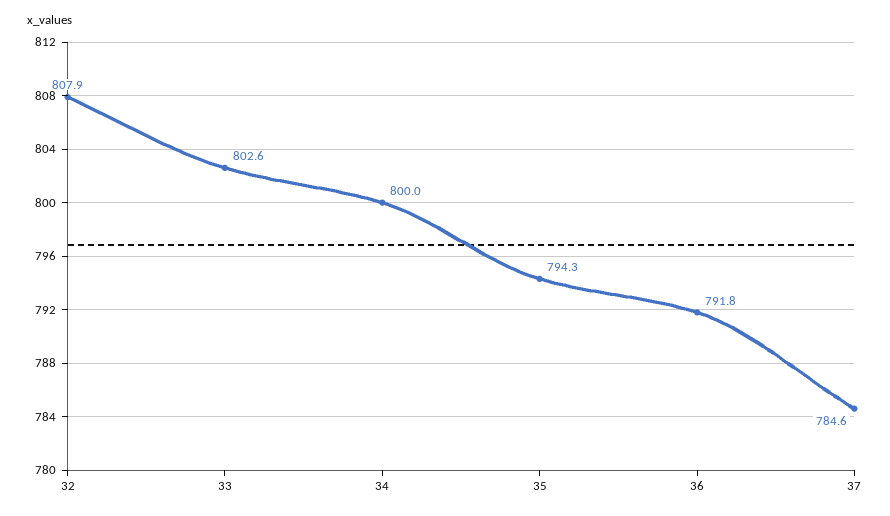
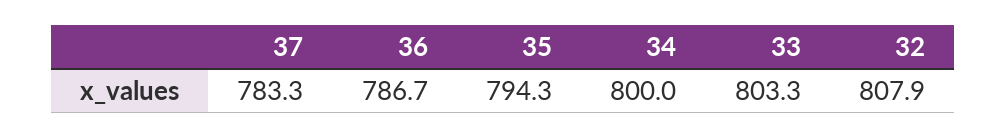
33: 802.6 -> 803.3
36: 791.8 -> 786.7
37: 784.6 -> 783.3

